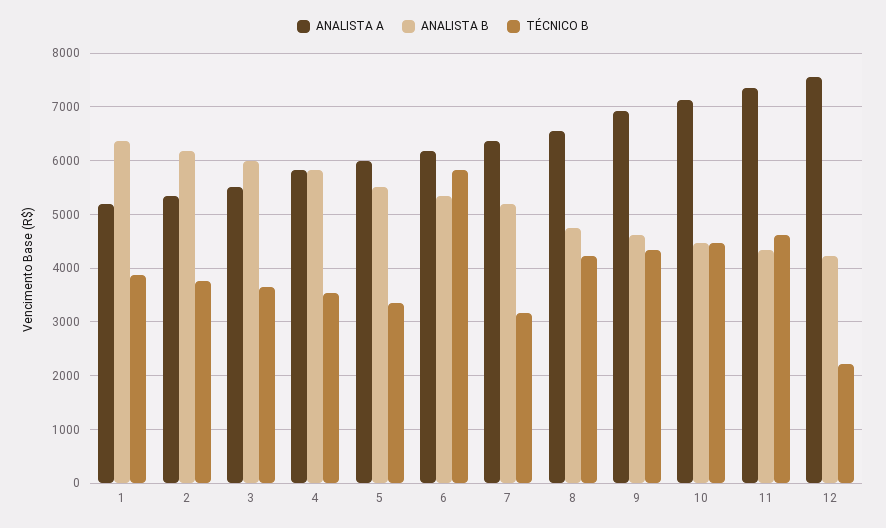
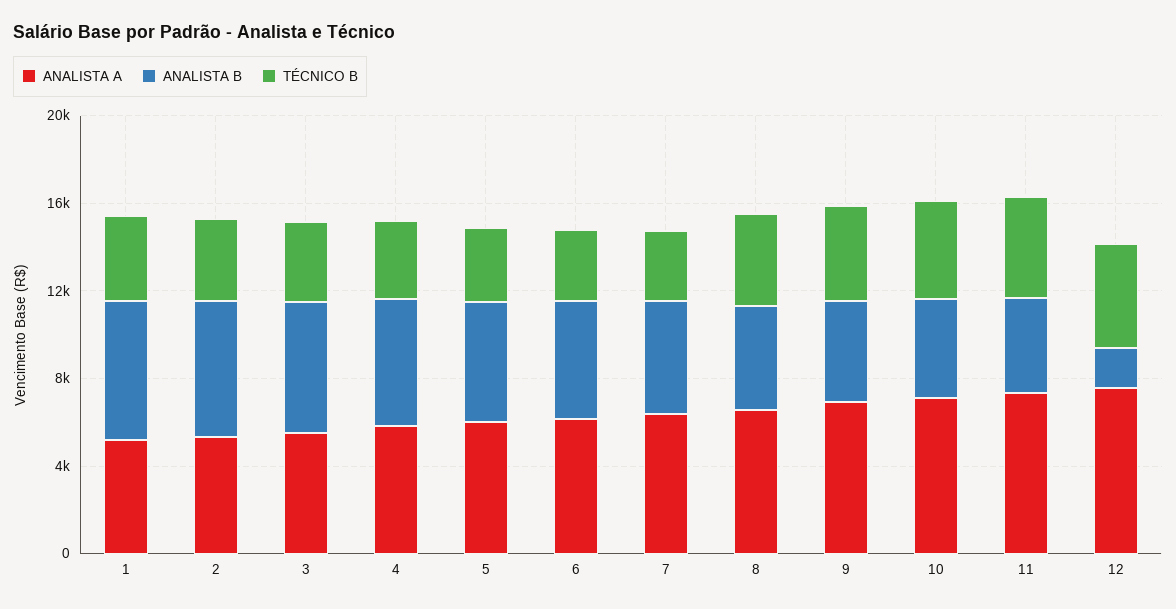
TÉCNICO B, 6: 5800 -> 3000
ANALISTA B, 12: 4200 -> 2000
TÉCNICO B, 12: 2200 -> 5000

